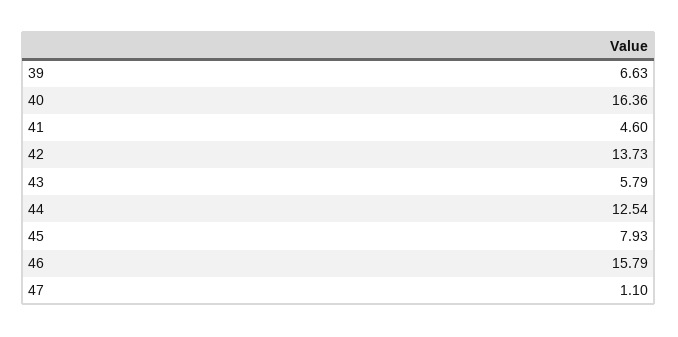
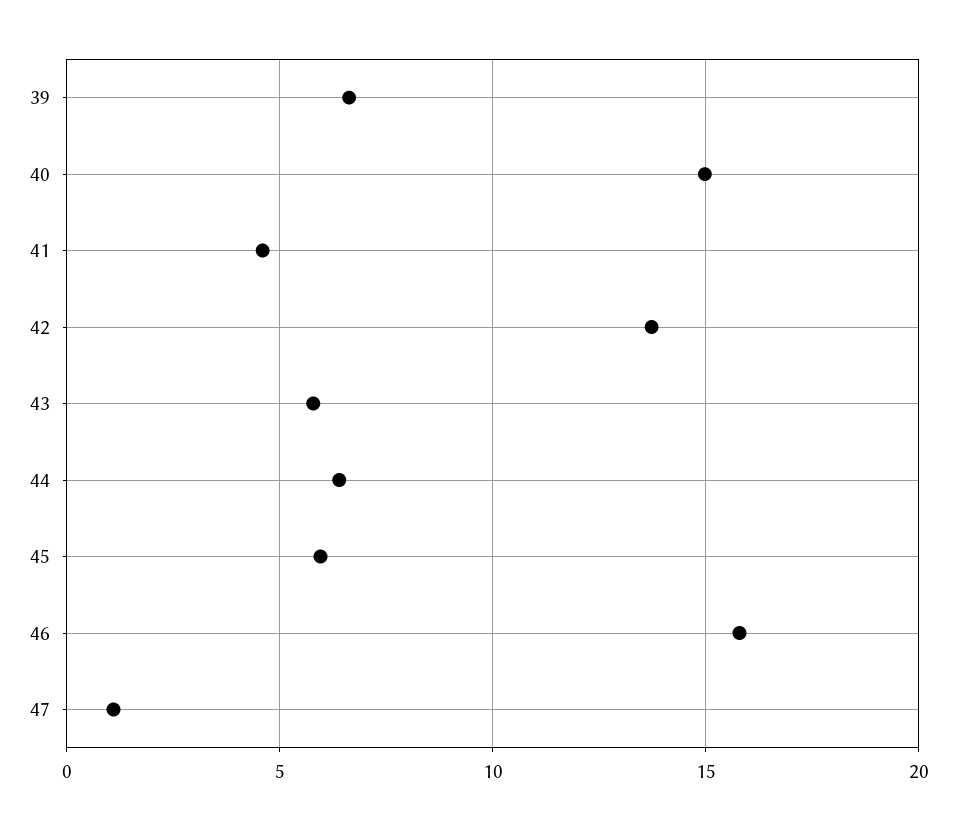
40: 16.36 -> 15
44: 12.54 -> 6.5
45: 7.93 -> 6

